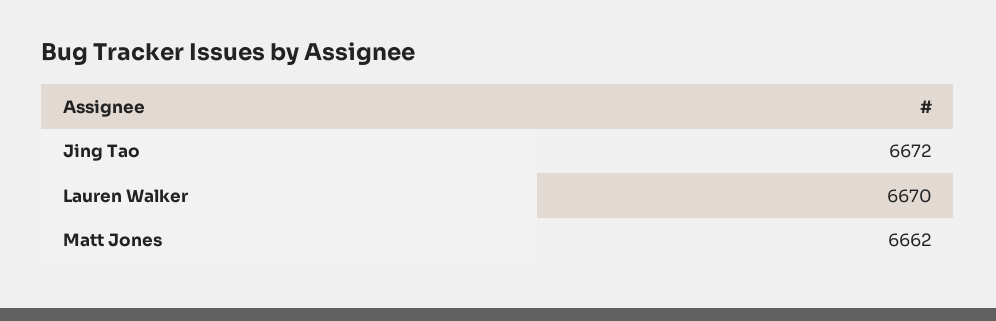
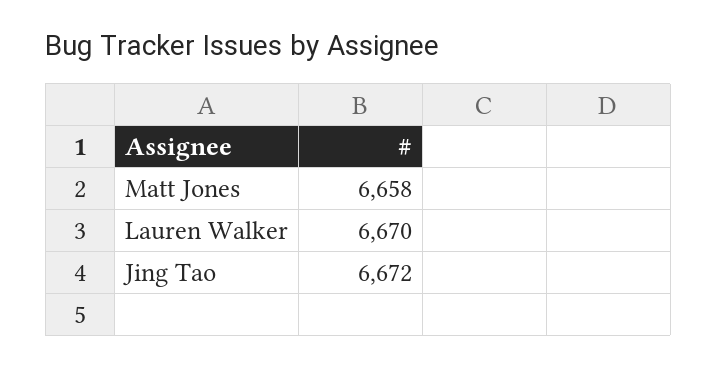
Matt Jones: 6662 -> 6658

